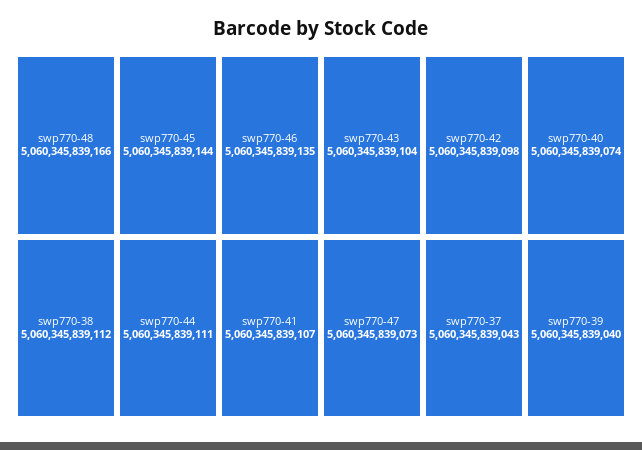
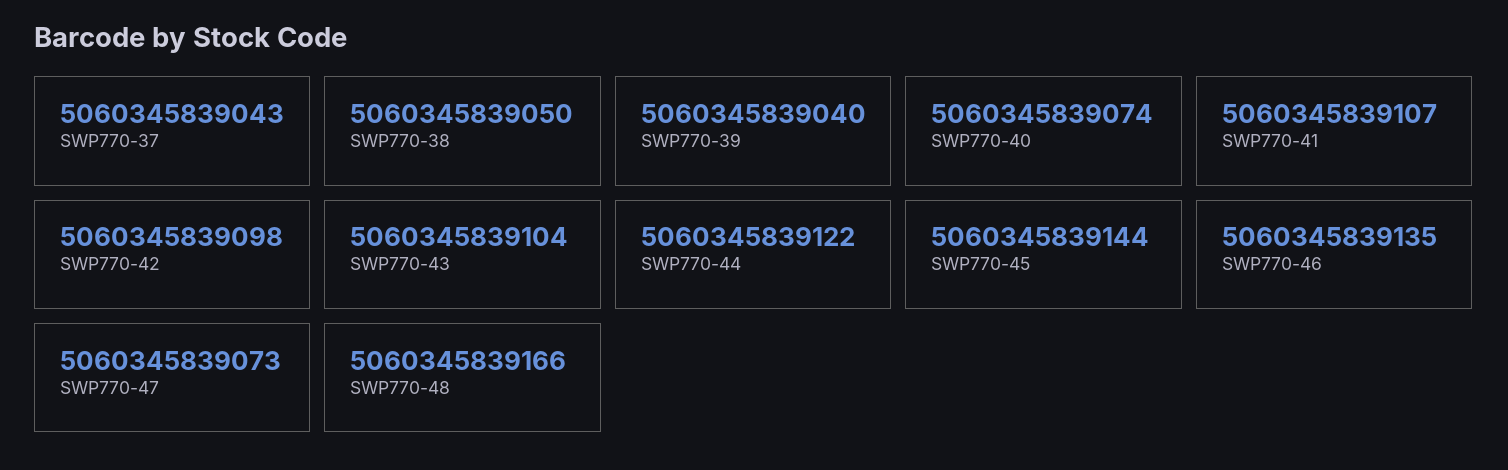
swp770-38: 5060345839112 -> 5060345839050
swp770-44: 5060345839111 -> 5060345839122

